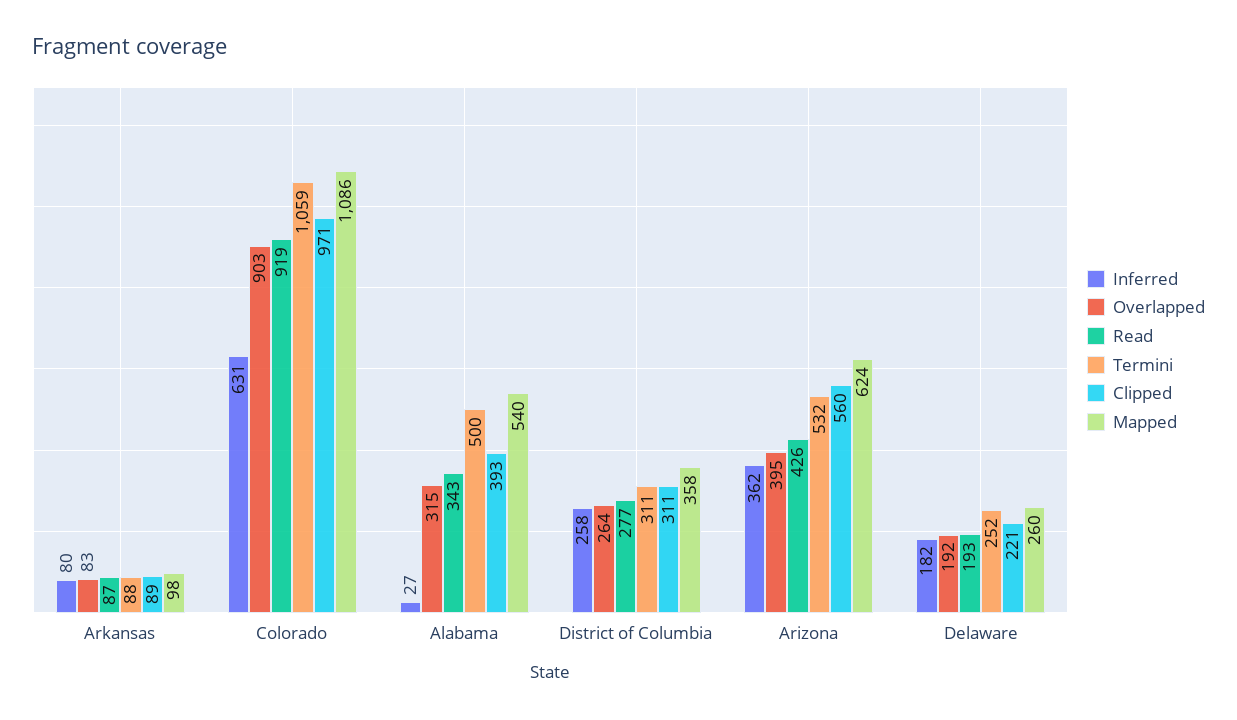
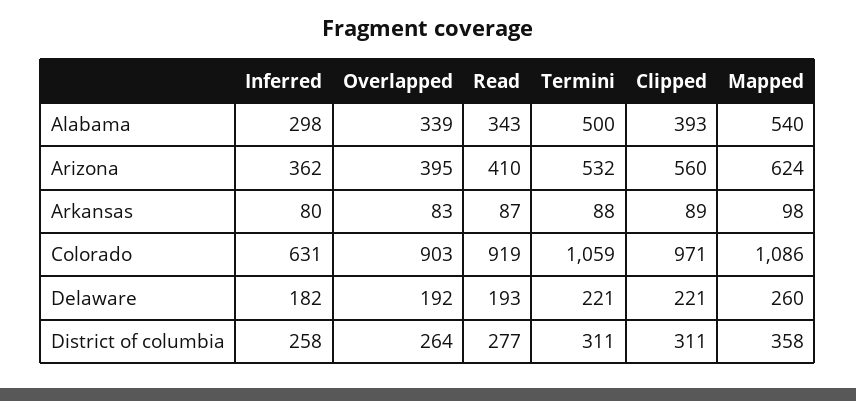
Inferred, Alabama: 27 -> 298
Overlapped, Alabama: 315 -> 339
Read, Arizona: 426 -> 410
Termini, Delaware: 252 -> 221

